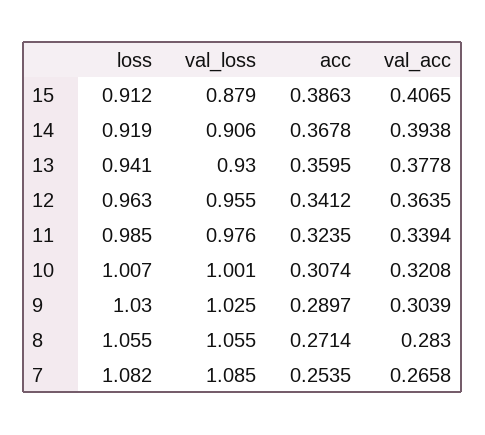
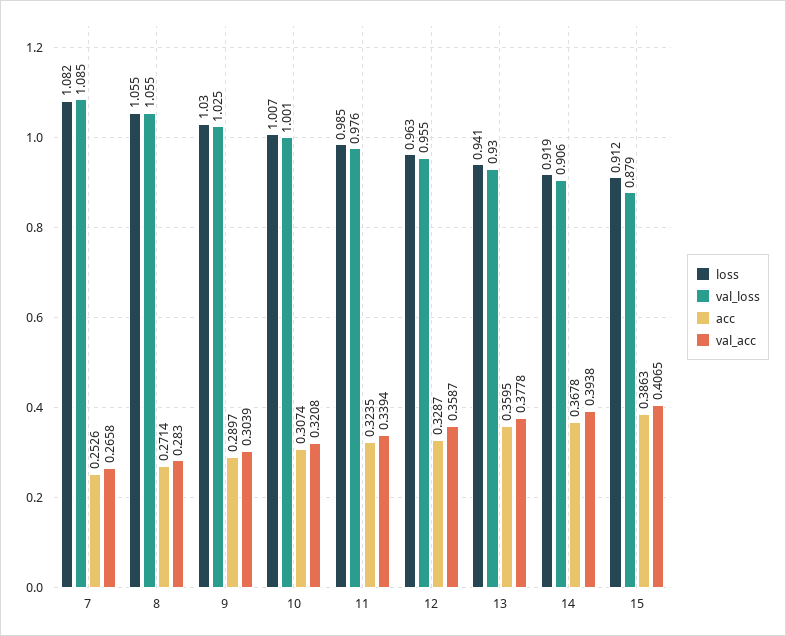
acc, 12: 0.3412 -> 0.3287
val_acc, 12: 0.3635 -> 0.3587
acc, 7: 0.2535 -> 0.2526

